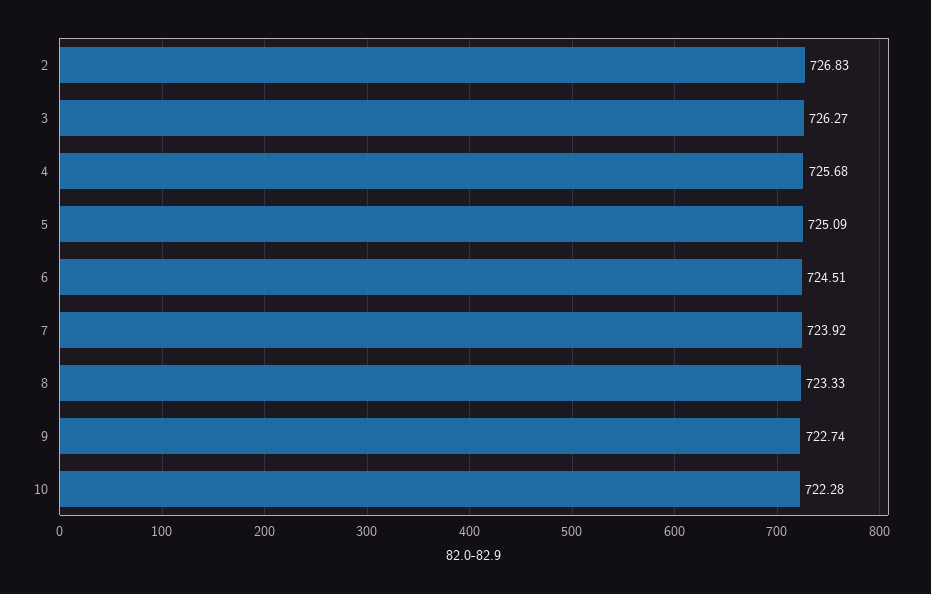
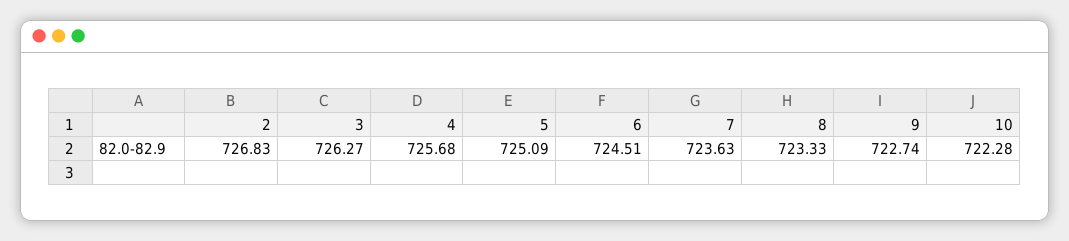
7: 723.92 -> 723.63

